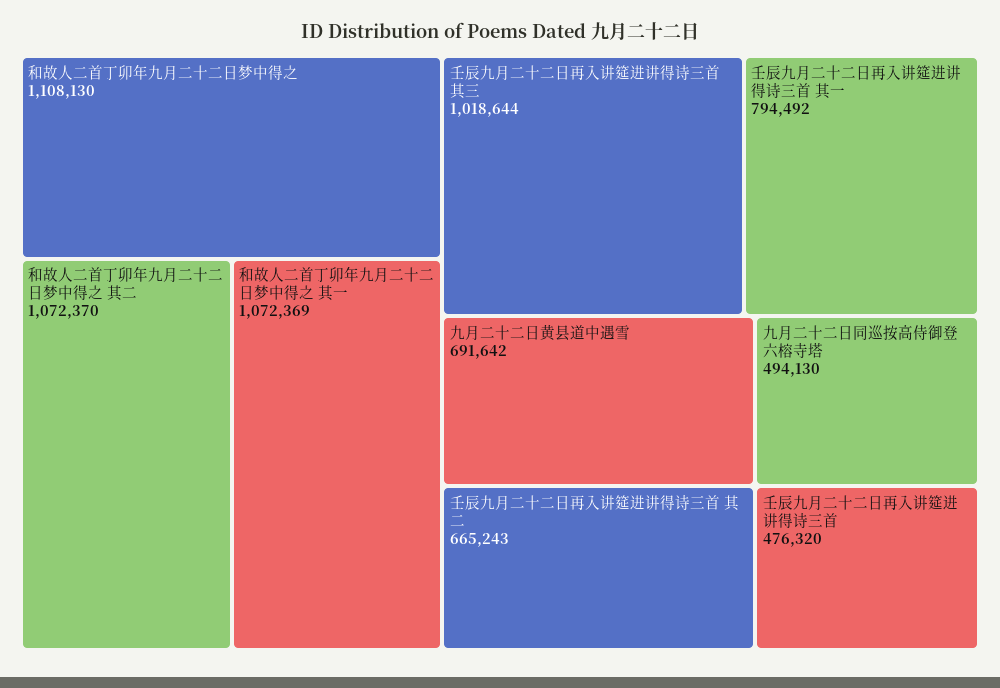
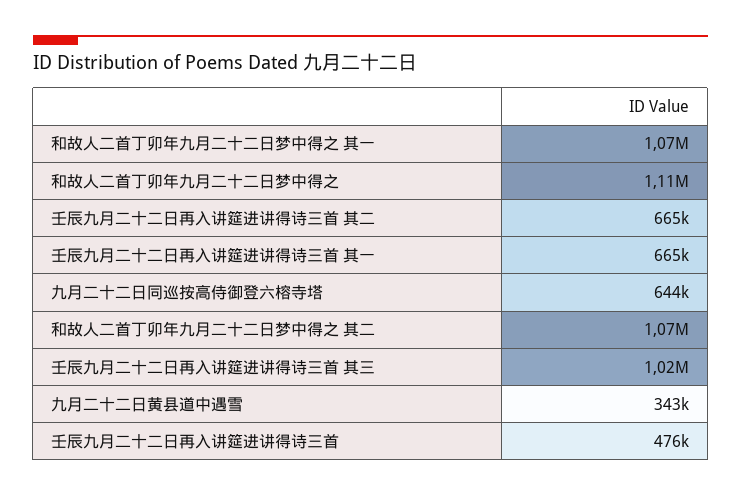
壬辰九月二十二日再入讲筵进讲得诗三首 其一: 794492 -> 665000
九月二十二日黄县道中遇雪: 691642 -> 343000
九月二十二日同巡按高侍御登六榕寺塔: 494130 -> 644000

